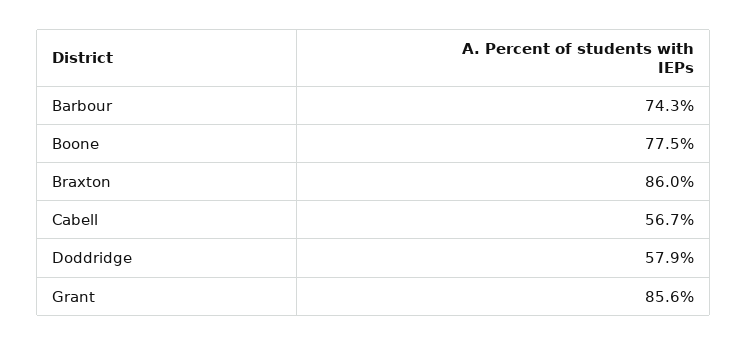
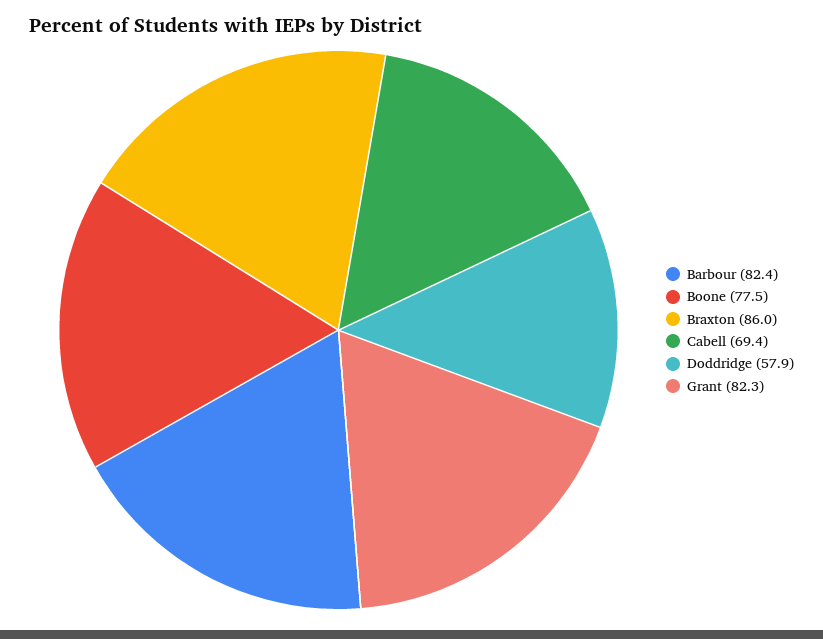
Barbour: 74.3 -> 82.4
Cabell: 56.7 -> 69.4
Grant: 85.6 -> 82.3

